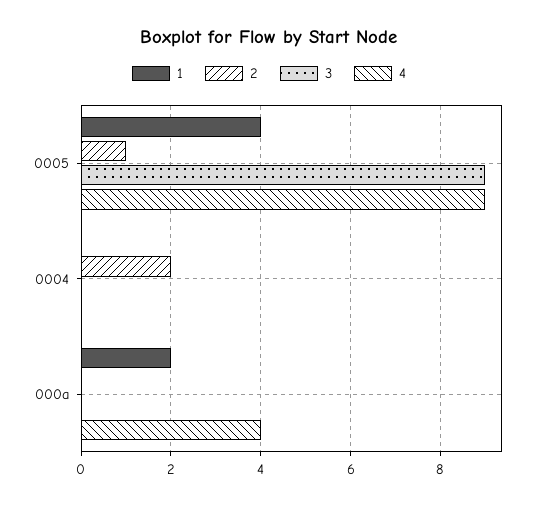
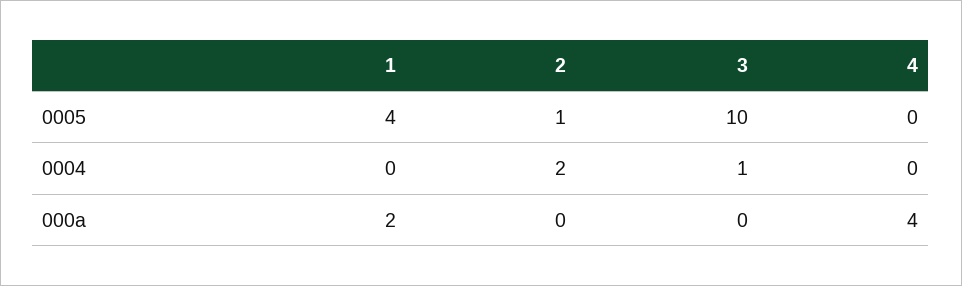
3, 0005: 9 -> 10
4, 0005: 9 -> 0
3, 0004: 0 -> 1

